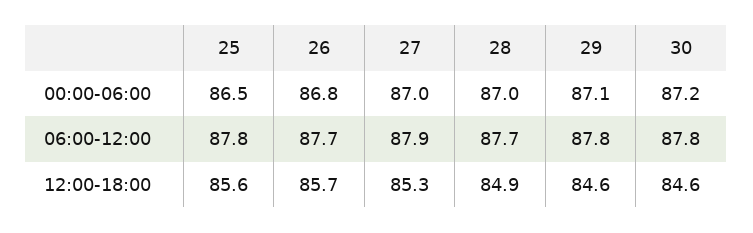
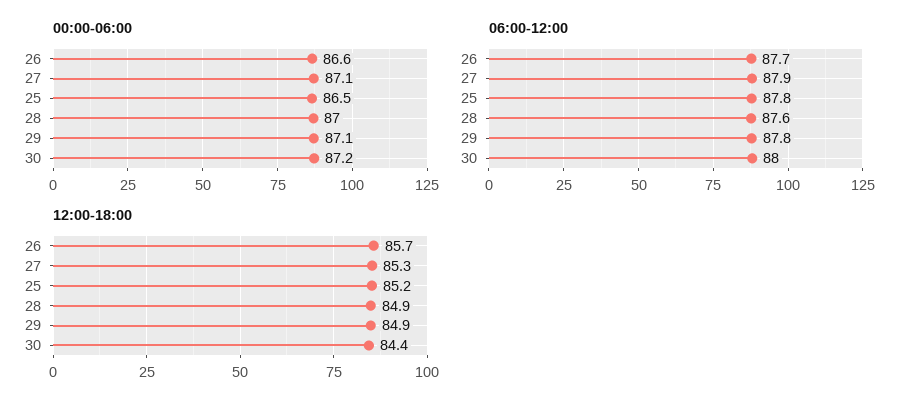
00:00-06:00, 26: 86.8 -> 86.6
00:00-06:00, 27: 87 -> 87.1
06:00-12:00, 28: 87.7 -> 87.6
06:00-12:00, 30: 87.8 -> 88
12:00-18:00, 25: 85.6 -> 85.2
12:00-18:00, 29: 84.6 -> 84.9
12:00-18:00, 30: 84.6 -> 84.4

